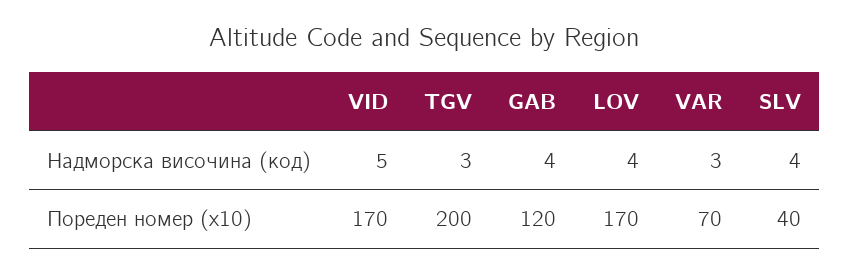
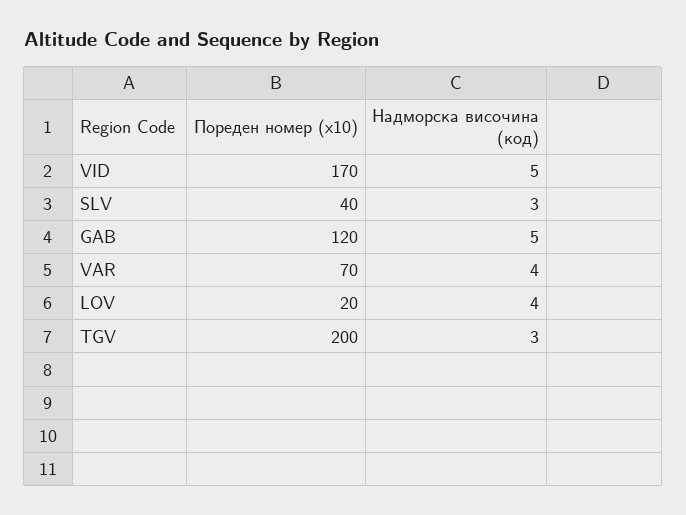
GAB, Надморска височина (код): 4 -> 5
VAR, Надморска височина (код): 3 -> 4
SLV, Надморска височина (код): 4 -> 3
LOV, Пореден номер (x10): 170 -> 20

